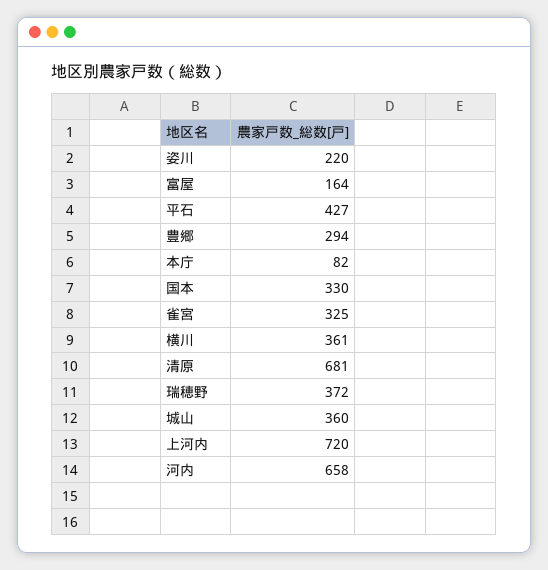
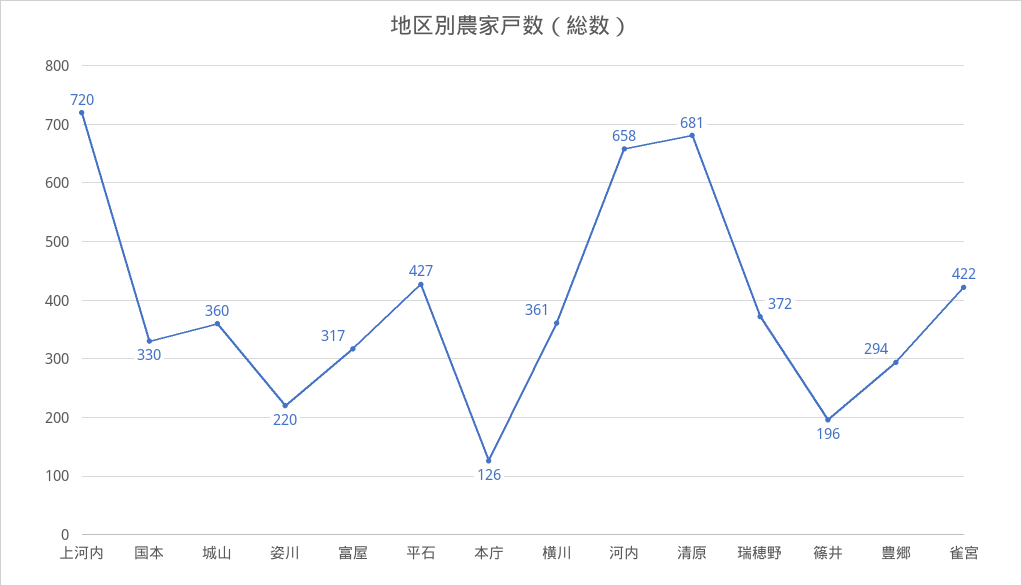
富屋: 164 -> 317
本庁: 82 -> 126
雀宮: 325 -> 422
篠井: none -> 196

